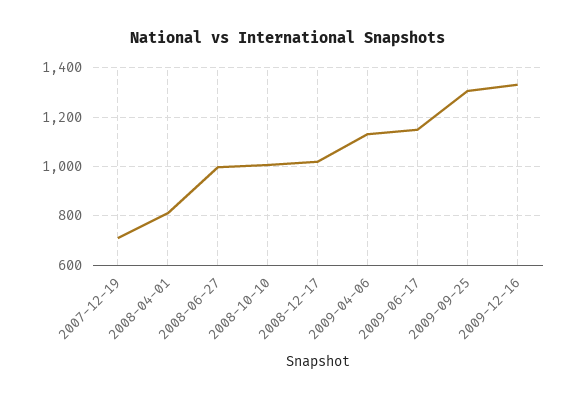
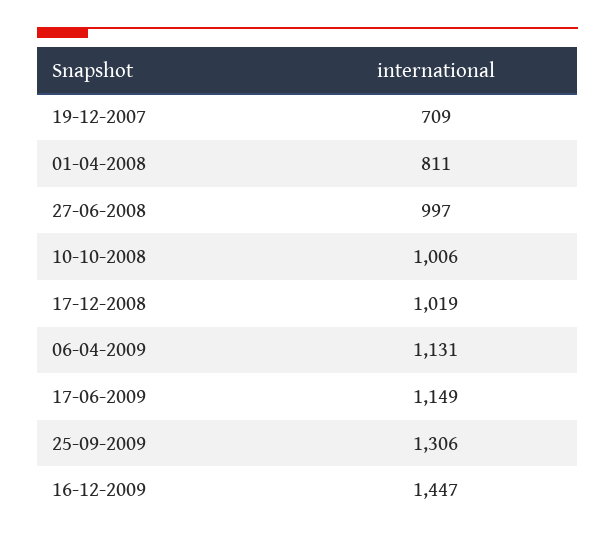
2009-12-16: 1325 -> 1447

